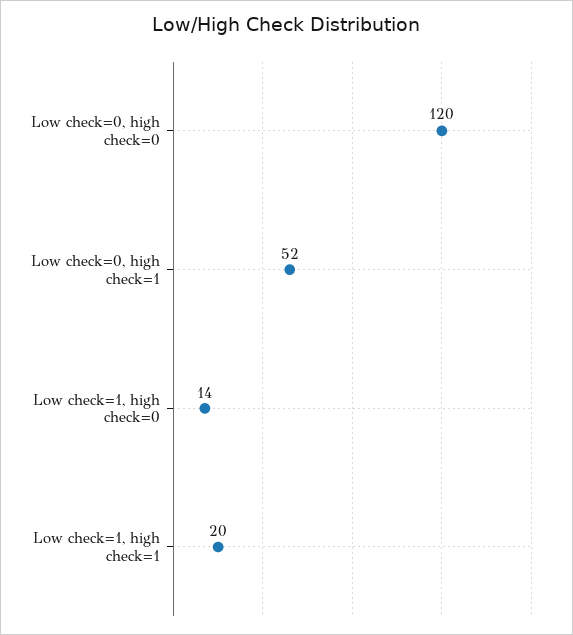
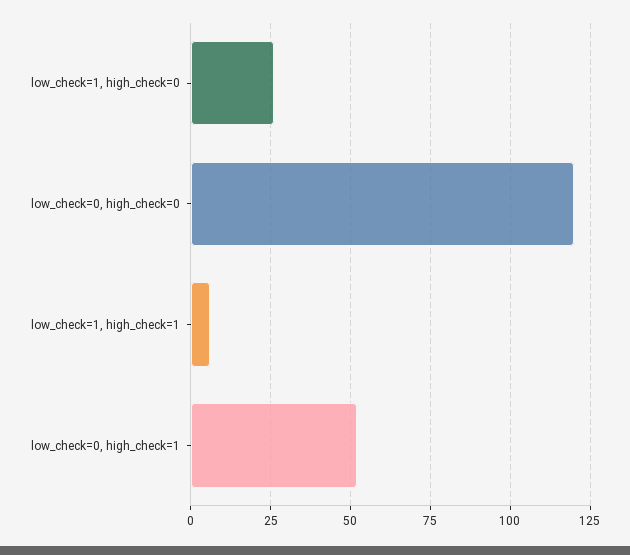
Low check=1, high check=0: 14 -> 25
Low check=1, high check=1: 20 -> 5

